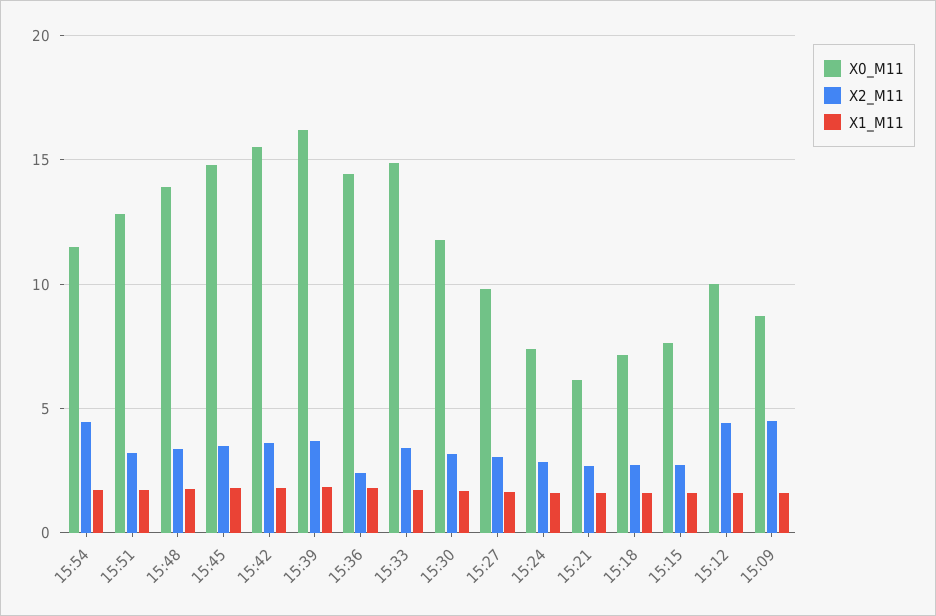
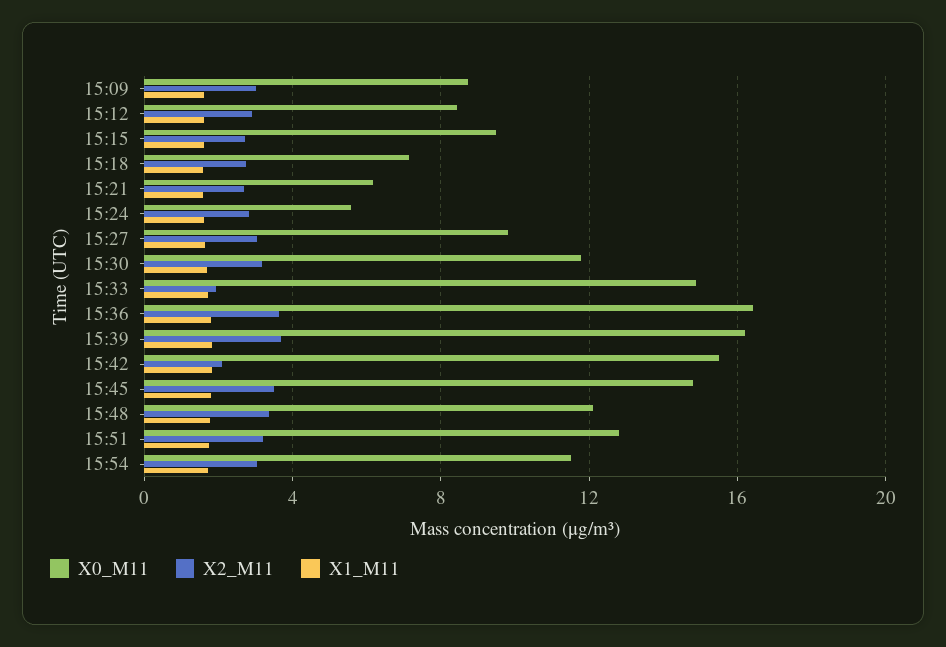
X2_M11, 15:54: 4.5 -> 3
X0_M11, 15:48: 14 -> 12
X2_M11, 15:42: 3.5 -> 2
X0_M11, 15:36: 14.5 -> 16.5
X2_M11, 15:36: 2.5 -> 3.5
X2_M11, 15:33: 3.5 -> 2
X0_M11, 15:24: 7.5 -> 5.5
X0_M11, 15:15: 7.5 -> 9.5
X0_M11, 15:12: 10 -> 8.5
X2_M11, 15:12: 4.5 -> 3
X2_M11, 15:09: 4.5 -> 3

